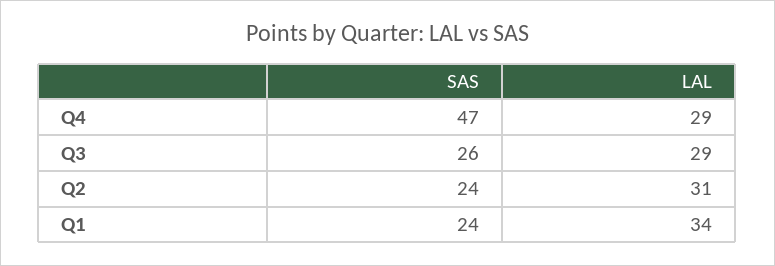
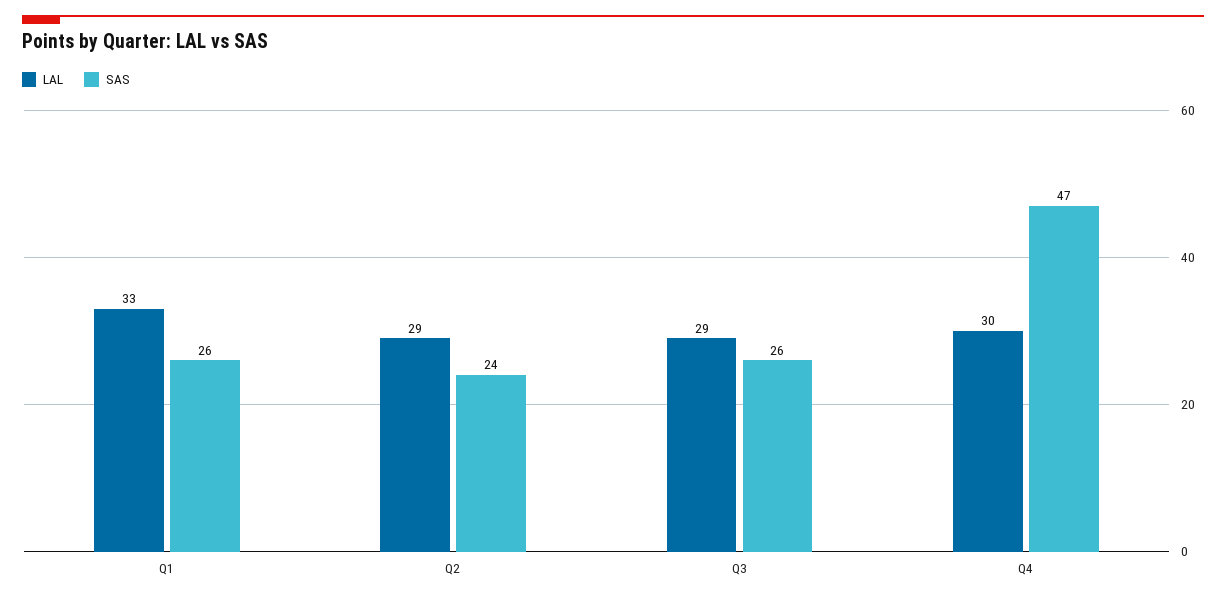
LAL, Q4: 29 -> 30
LAL, Q2: 31 -> 29
SAS, Q1: 24 -> 26
LAL, Q1: 34 -> 33

